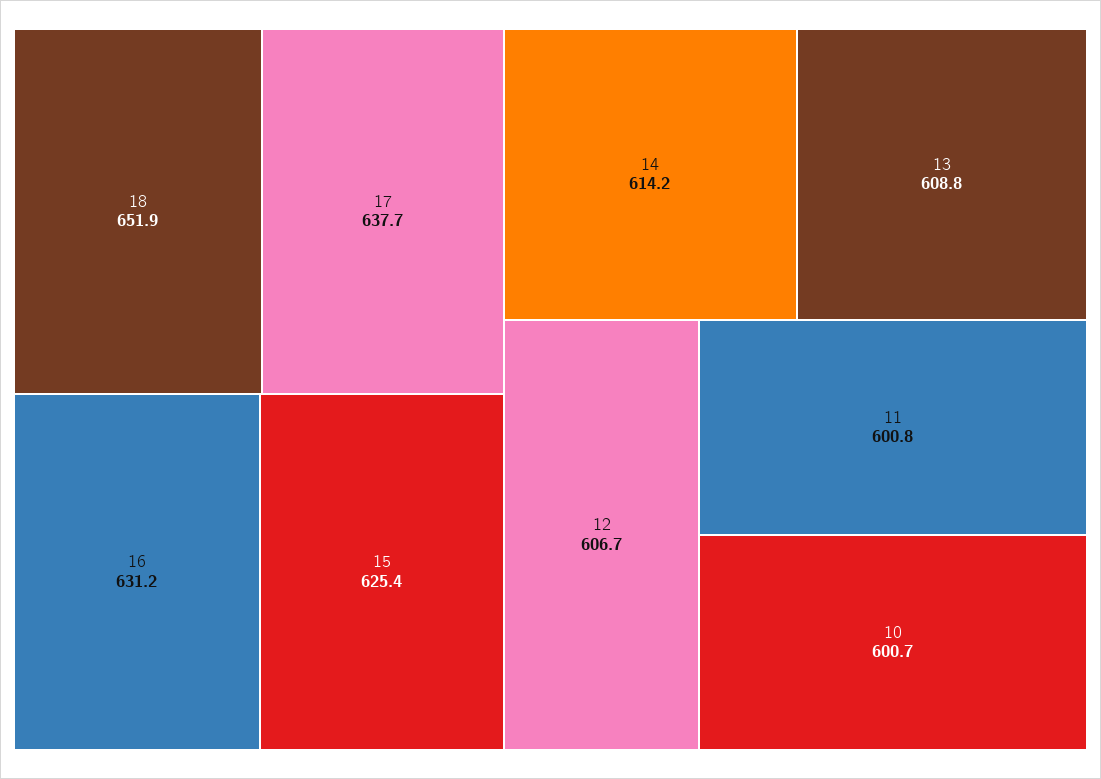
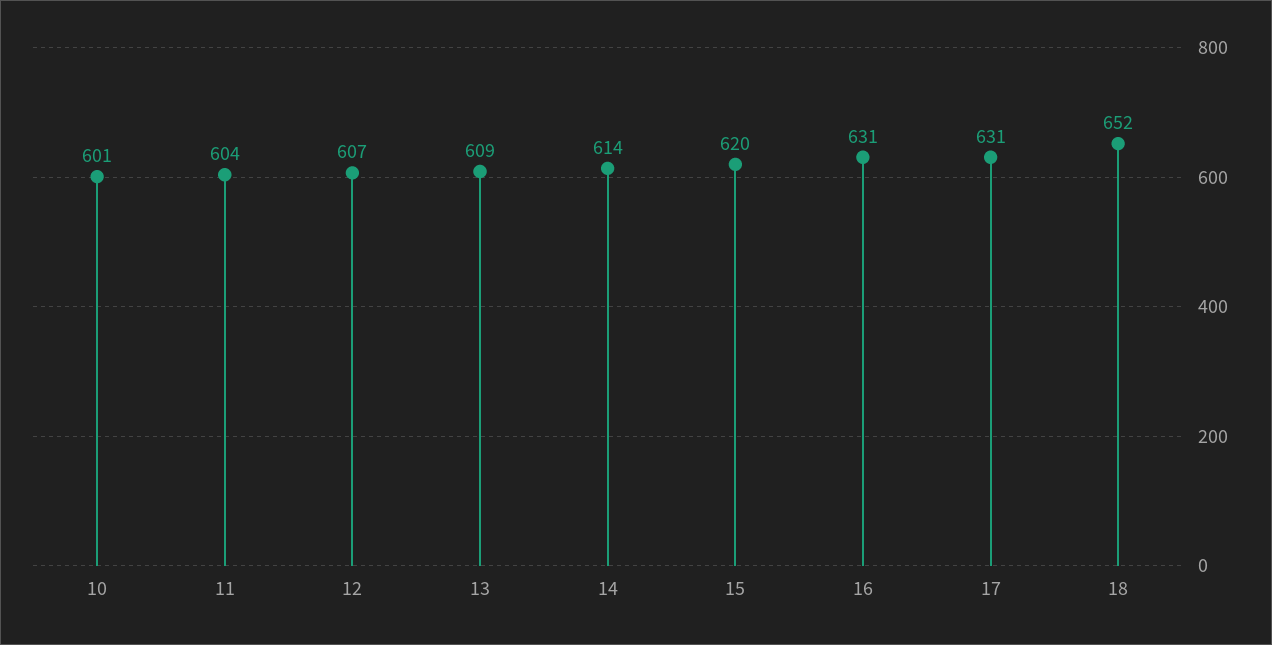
17: 637.7 -> 631
15: 625.4 -> 620
11: 600.8 -> 604

